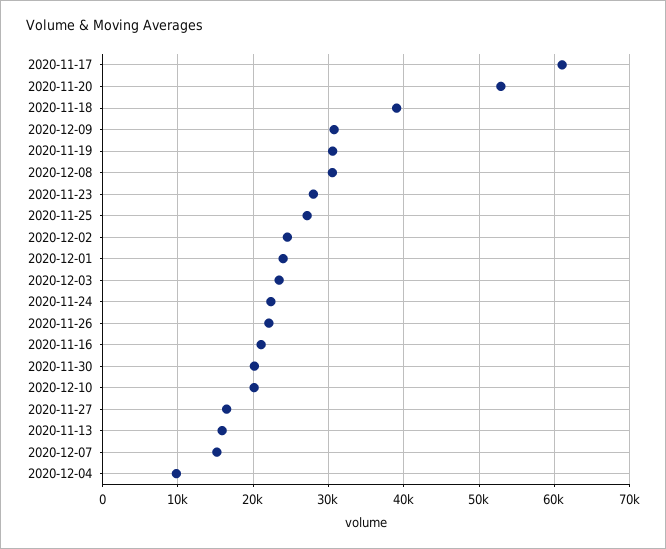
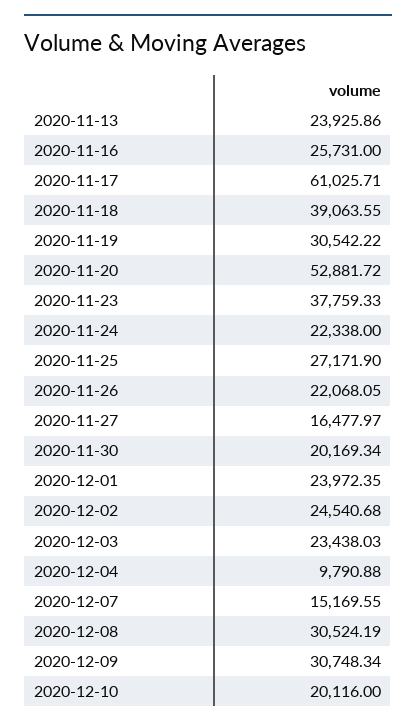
2020-11-23: 28000 -> 37759.33
2020-11-16: 21000 -> 25731
2020-11-13: 16000 -> 23925.86

